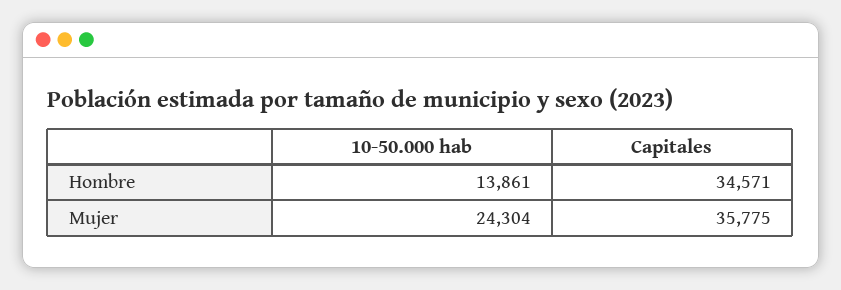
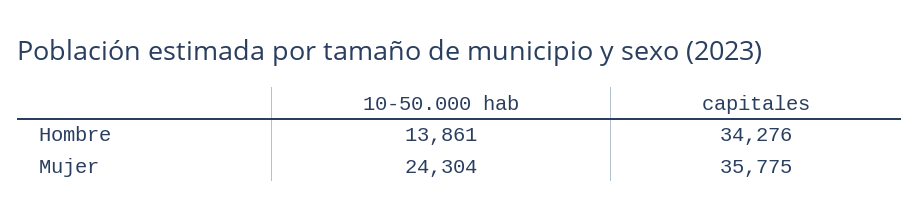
Capitales, Hombre: 34571 -> 34276

